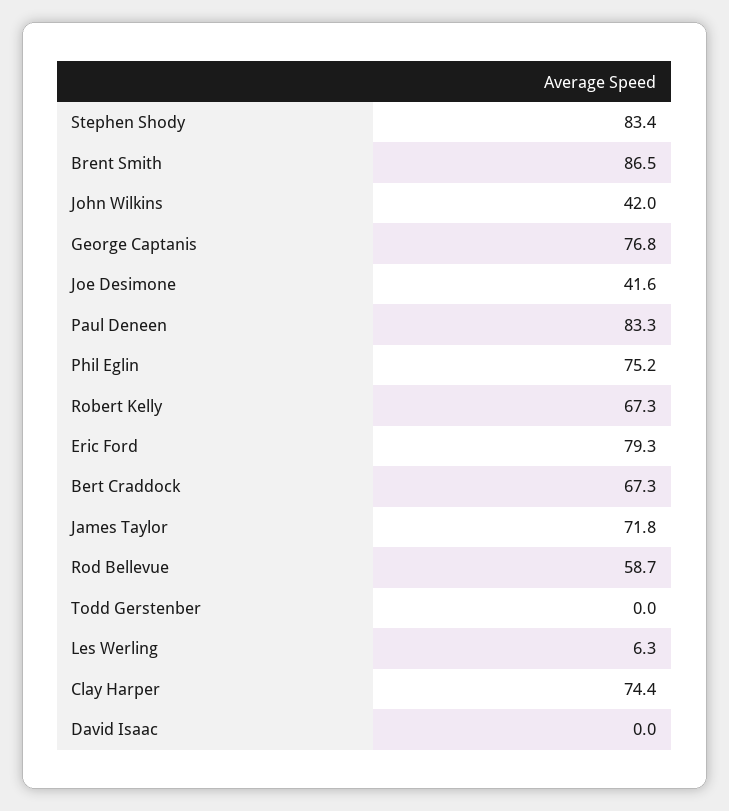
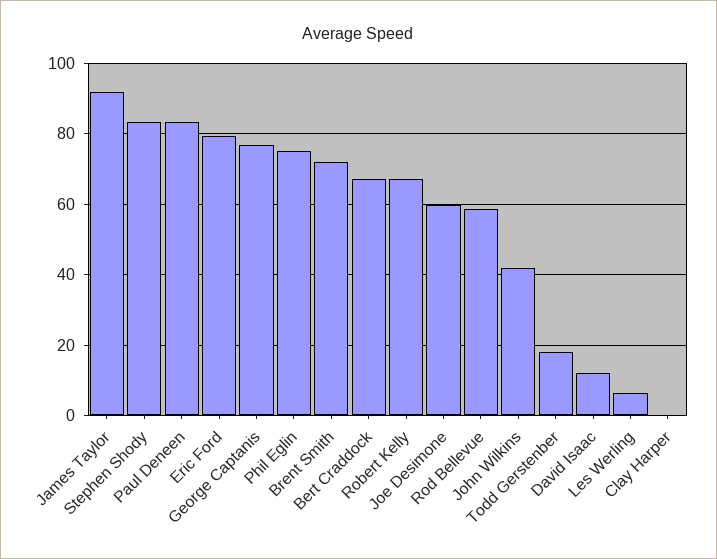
Brent Smith: 86.5 -> 72
Joe Desimone: 41.6 -> 60
James Taylor: 71.8 -> 92
Todd Gerstenber: 0 -> 18
Clay Harper: 74.4 -> 0
David Isaac: 0 -> 12

